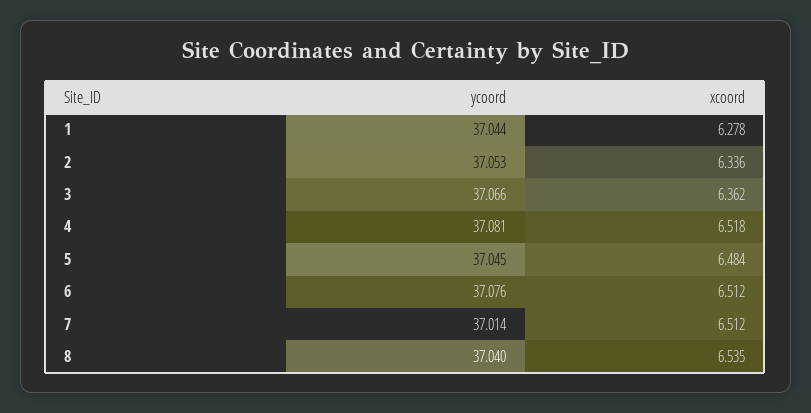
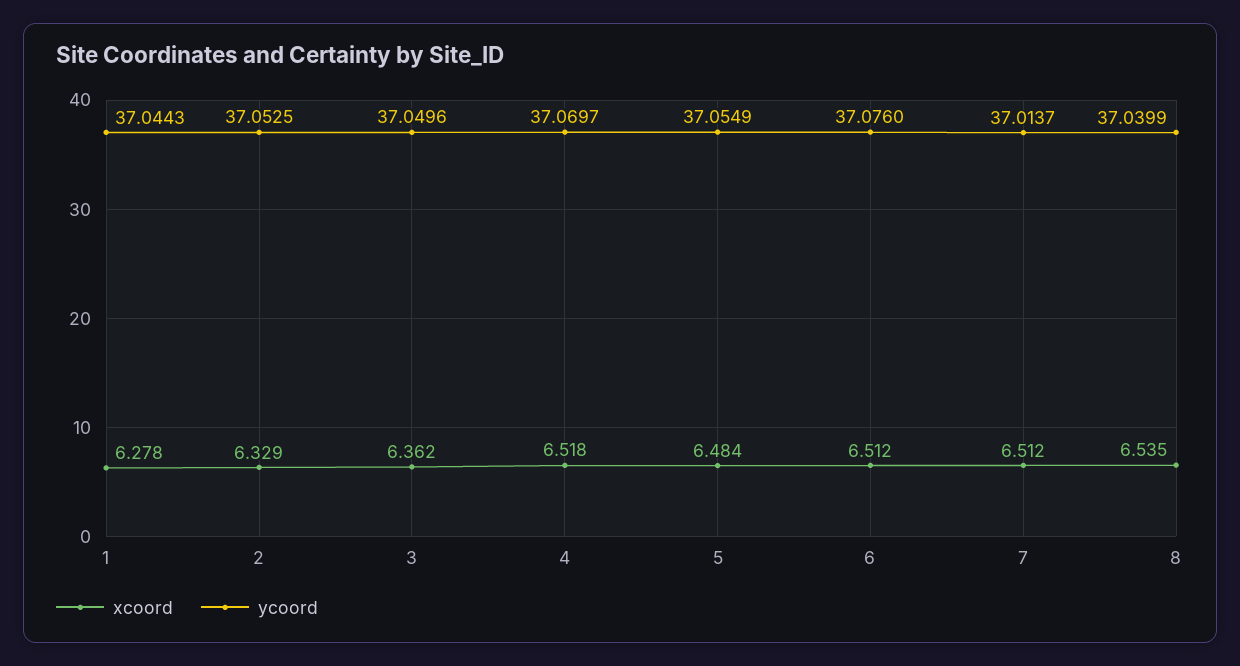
xcoord, 2: 6.336 -> 6.329
ycoord, 3: 37.066 -> 37.0496
ycoord, 4: 37.081 -> 37.0697
ycoord, 5: 37.045 -> 37.0549

